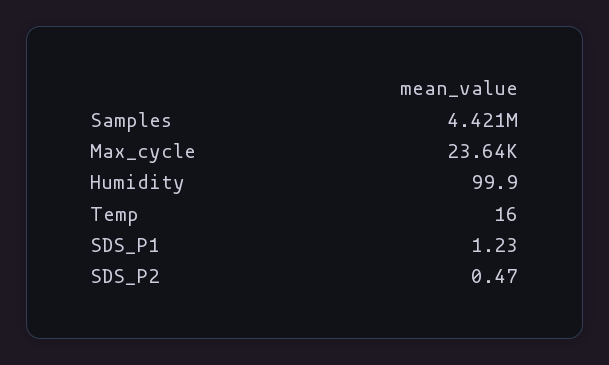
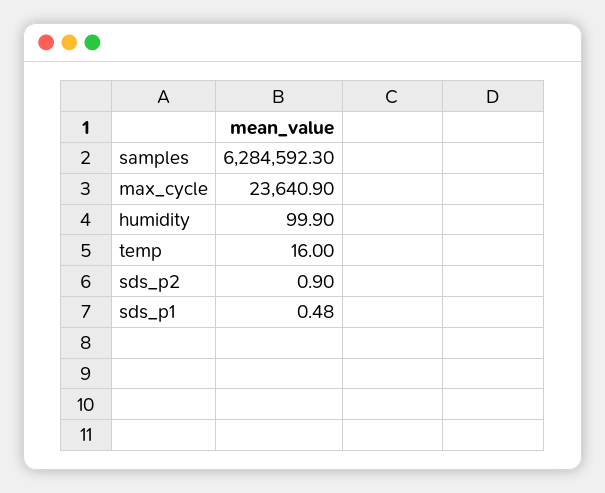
Samples: 4421000 -> 6284592.3
SDS_P1: 1.23 -> 0.48
SDS_P2: 0.47 -> 0.9

